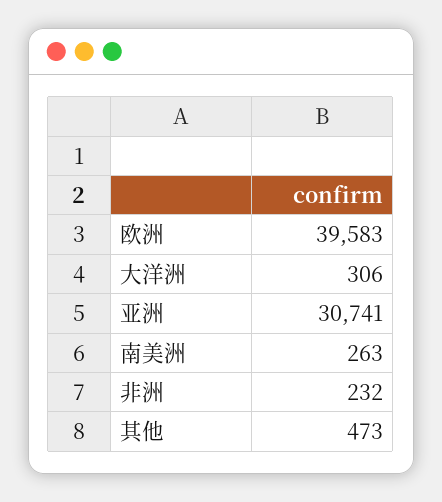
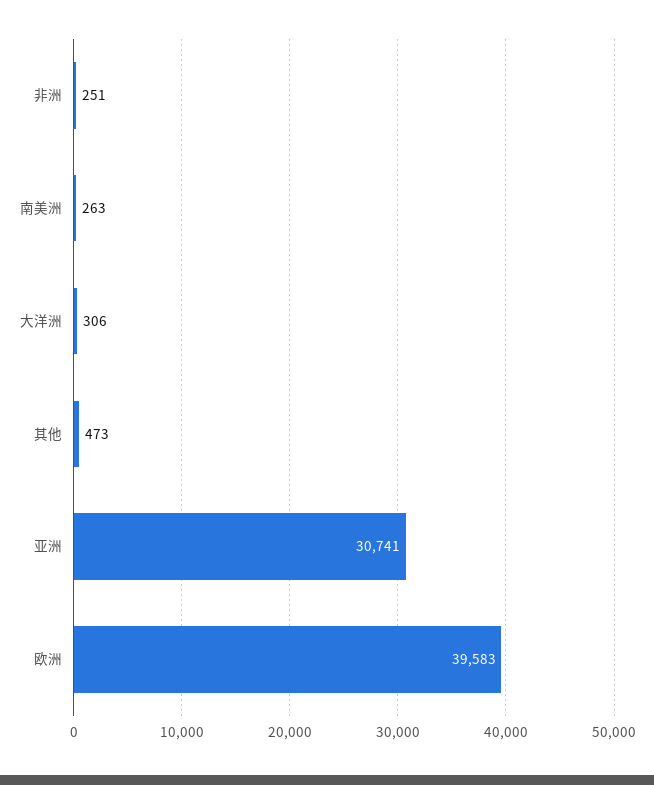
非洲: 232 -> 251

